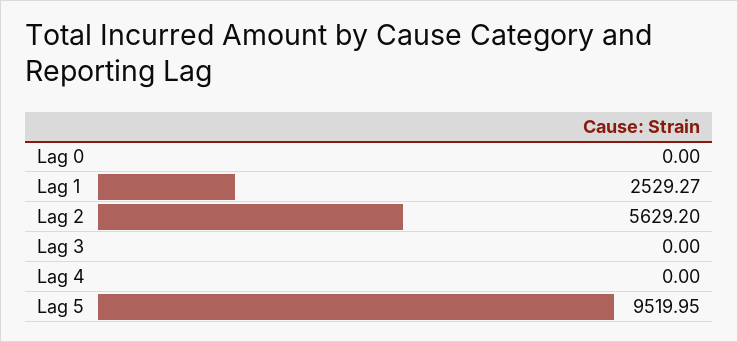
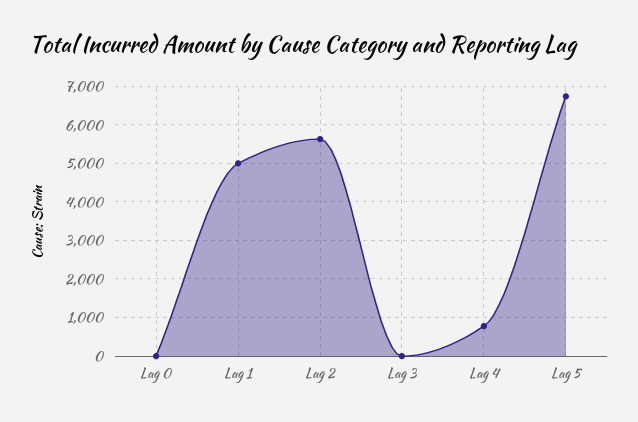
Lag 1: 2529.27 -> 5000
Lag 4: 0 -> 800
Lag 5: 9519.95 -> 6800

